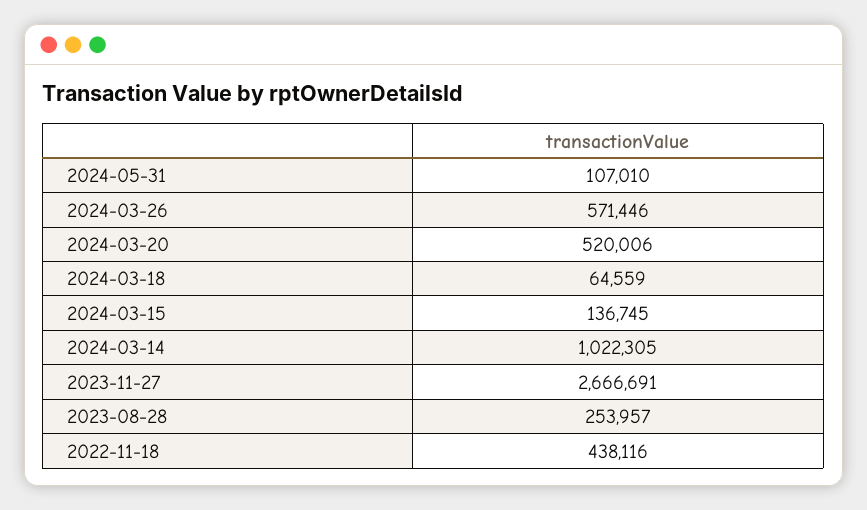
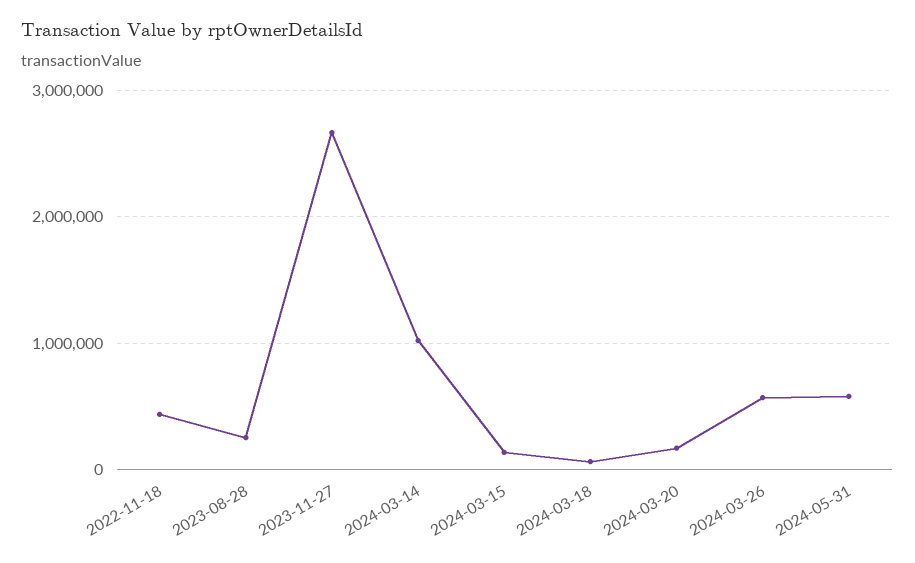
2024-05-31: 107010 -> 600000
2024-03-20: 520006 -> 200000

